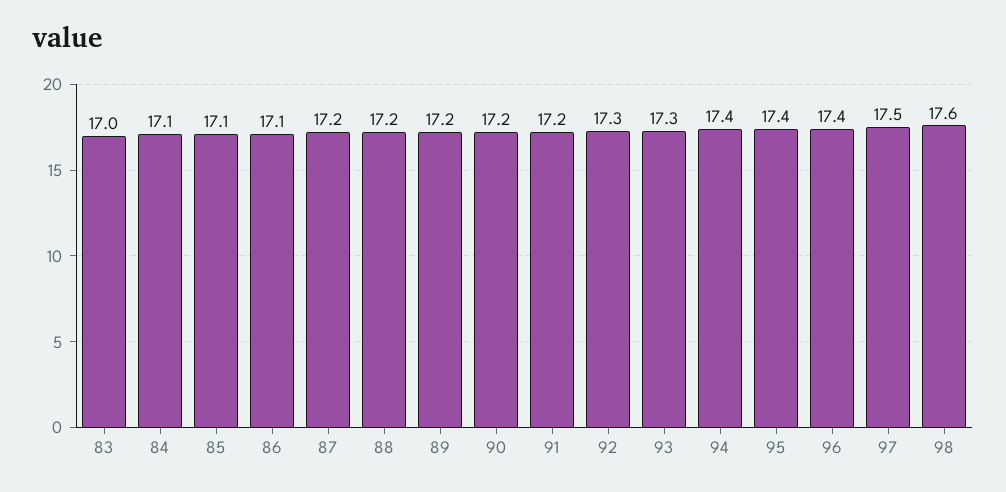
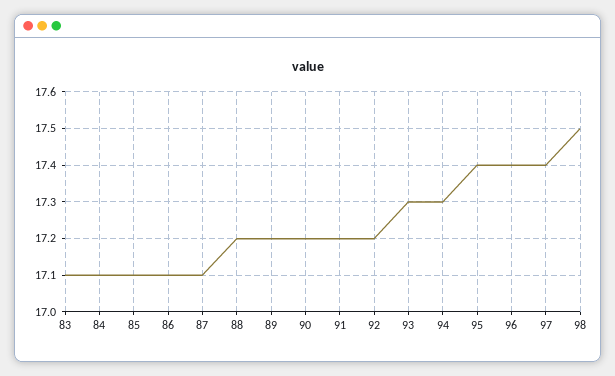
83: 17 -> 17.1
87: 17.2 -> 17.1
92: 17.3 -> 17.2
94: 17.4 -> 17.3
97: 17.5 -> 17.4
98: 17.6 -> 17.5

